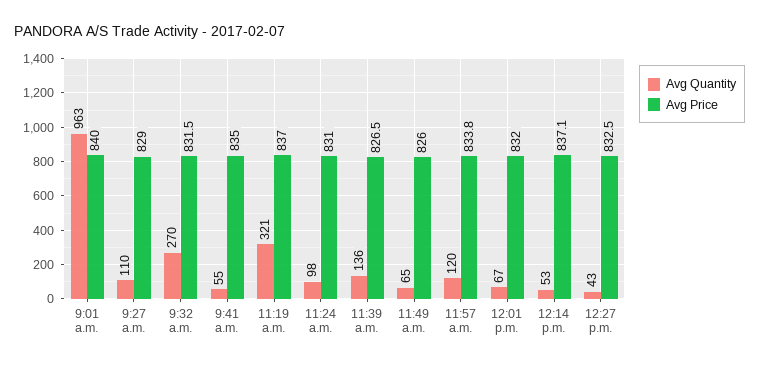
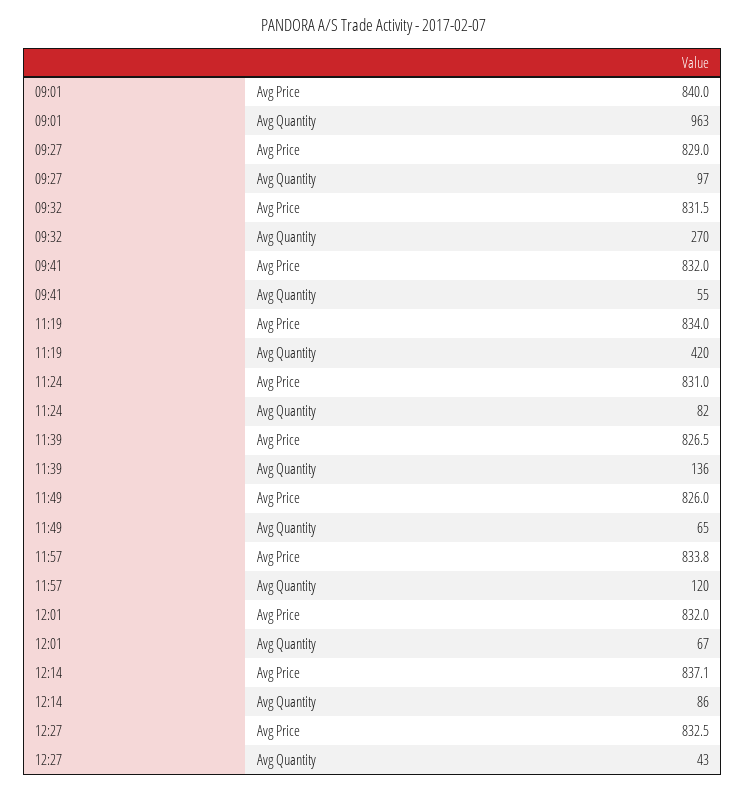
Avg Quantity, 9:27 a.m.: 110 -> 97
Avg Price, 9:41 a.m.: 835 -> 832
Avg Quantity, 11:19 a.m.: 321 -> 420
Avg Price, 11:19 a.m.: 837 -> 834
Avg Quantity, 11:24 a.m.: 98 -> 82
Avg Quantity, 12:14 p.m.: 53 -> 86

